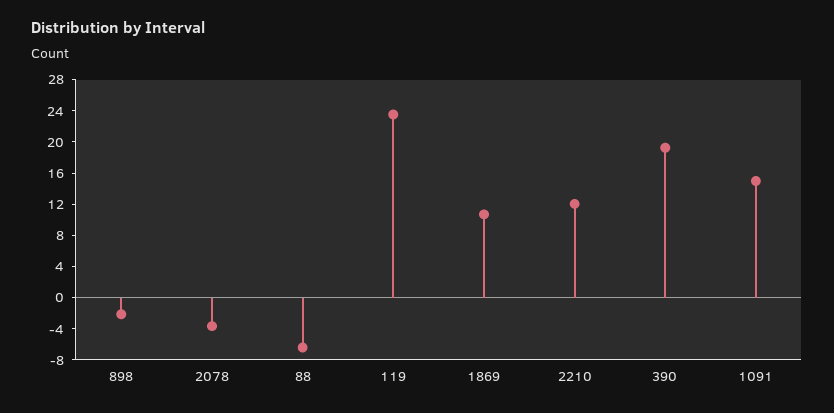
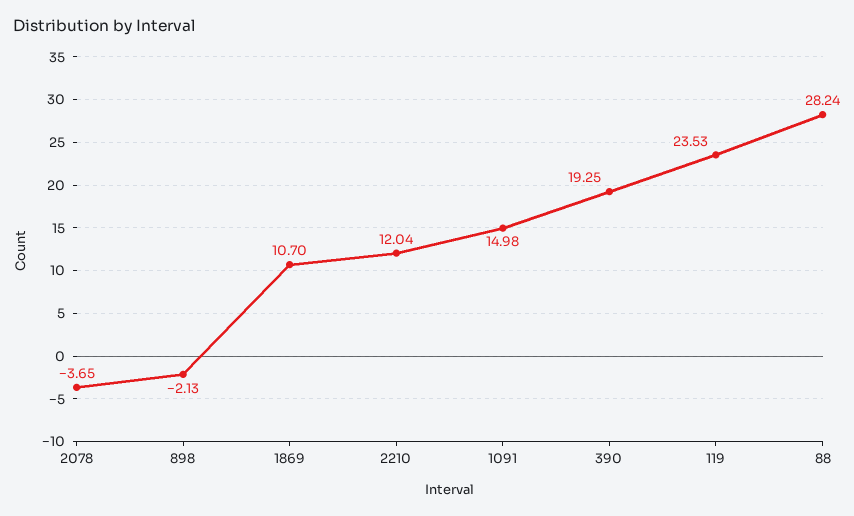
88: -6 -> 28.24

